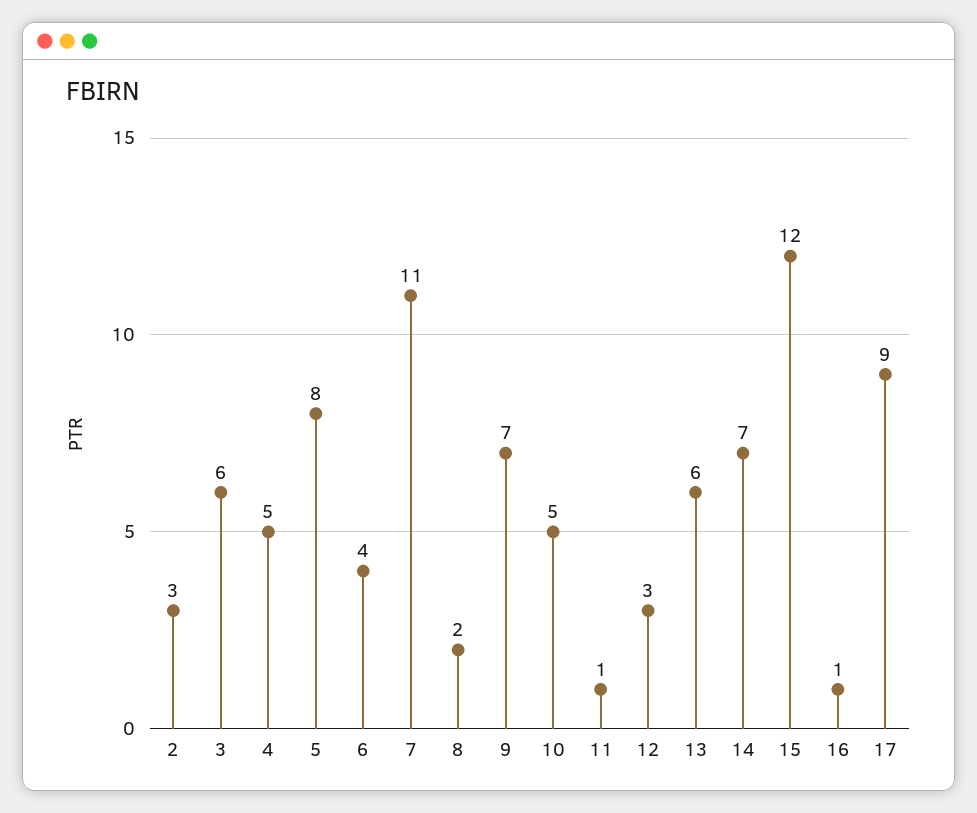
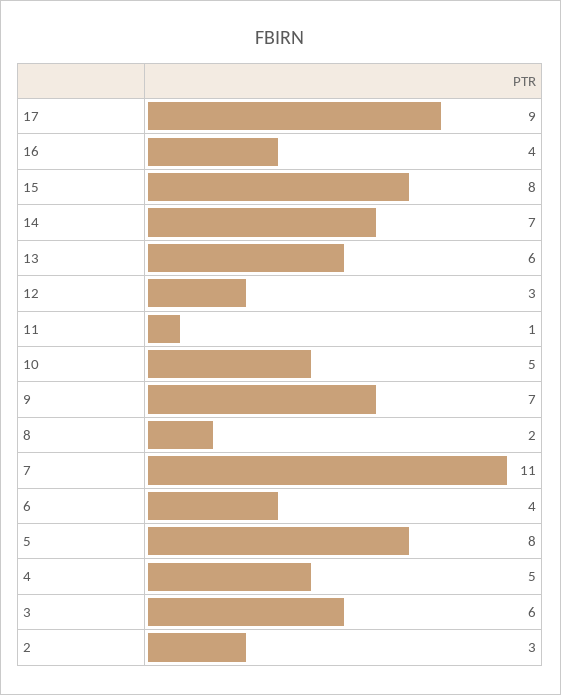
15: 12 -> 8
16: 1 -> 4

